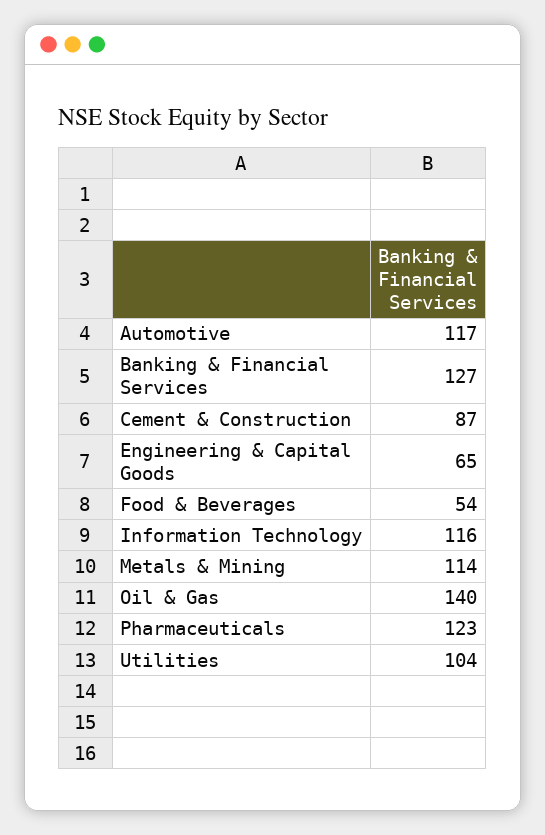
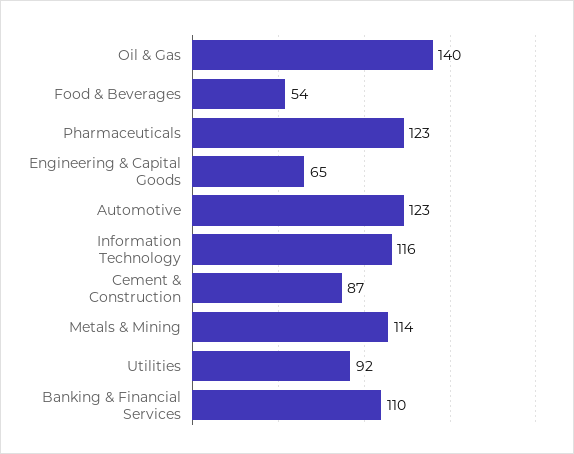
Automotive: 117 -> 123
Banking & Financial Services: 127 -> 110
Utilities: 104 -> 92

